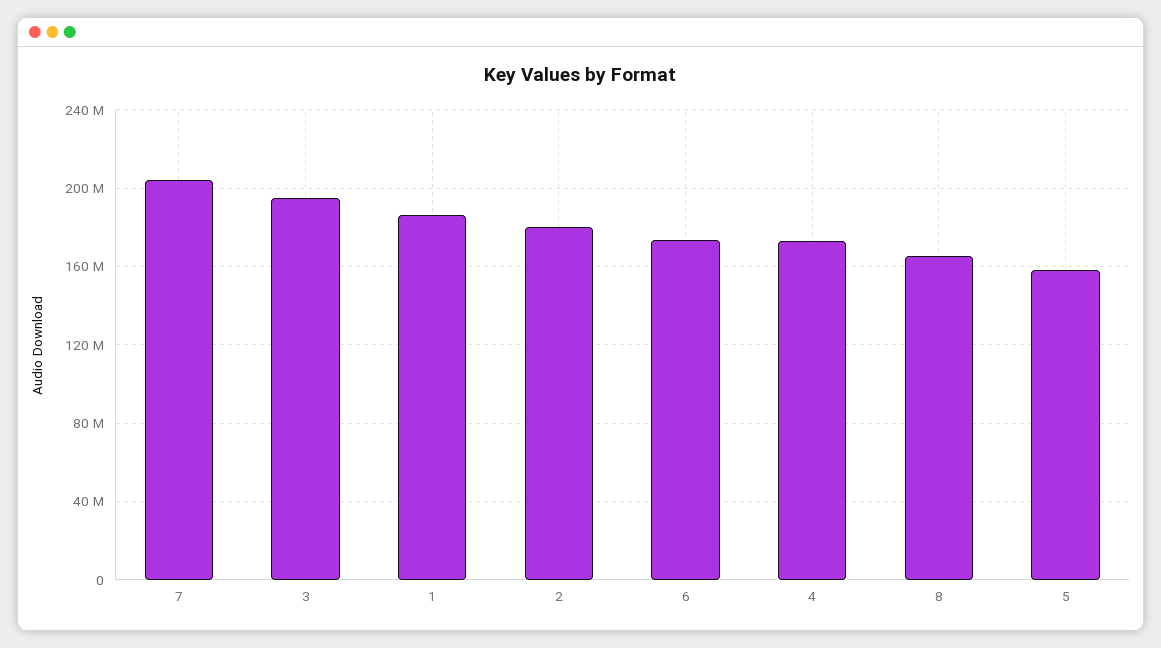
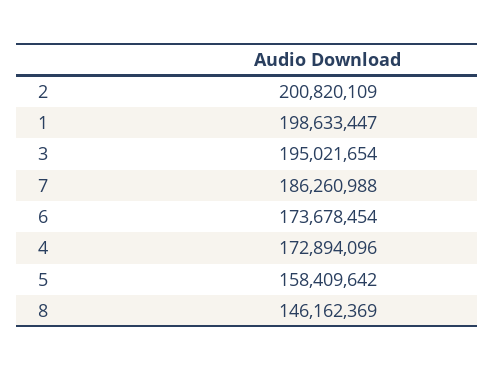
7: 205000000 -> 186260988
1: 185000000 -> 198633447
2: 180000000 -> 200820109
8: 165000000 -> 146162369

